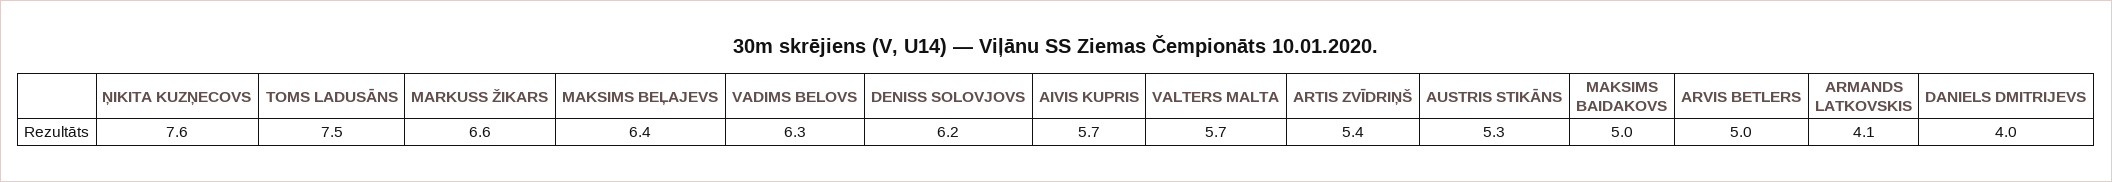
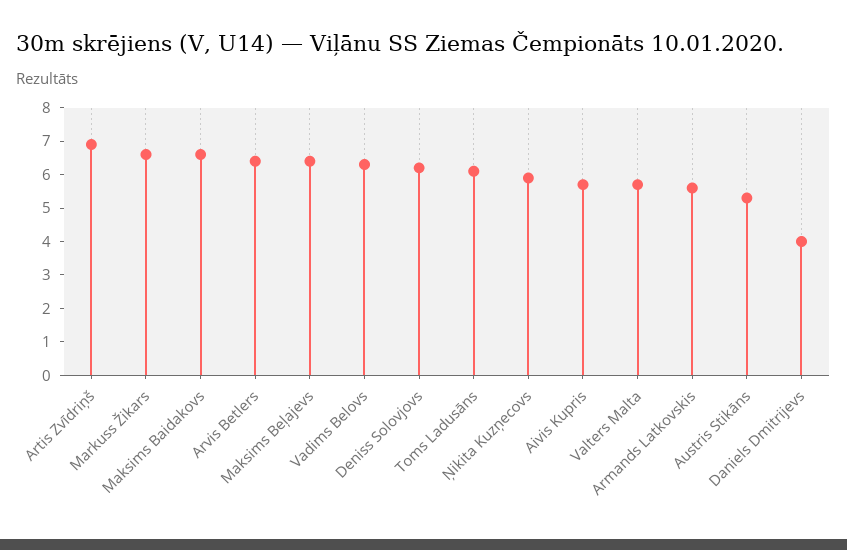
ŅIKITA KUZŅECOVS: 7.6 -> 6
TOMS LADUSĀNS: 7.5 -> 6
ARTIS ZVĪDRIŅŠ: 5.4 -> 7
MAKSIMS BAIDAKOVS: 5 -> 6.5
ARVIS BETLERS: 5 -> 6.5
ARMANDS LATKOVSKIS: 4.1 -> 5.5

